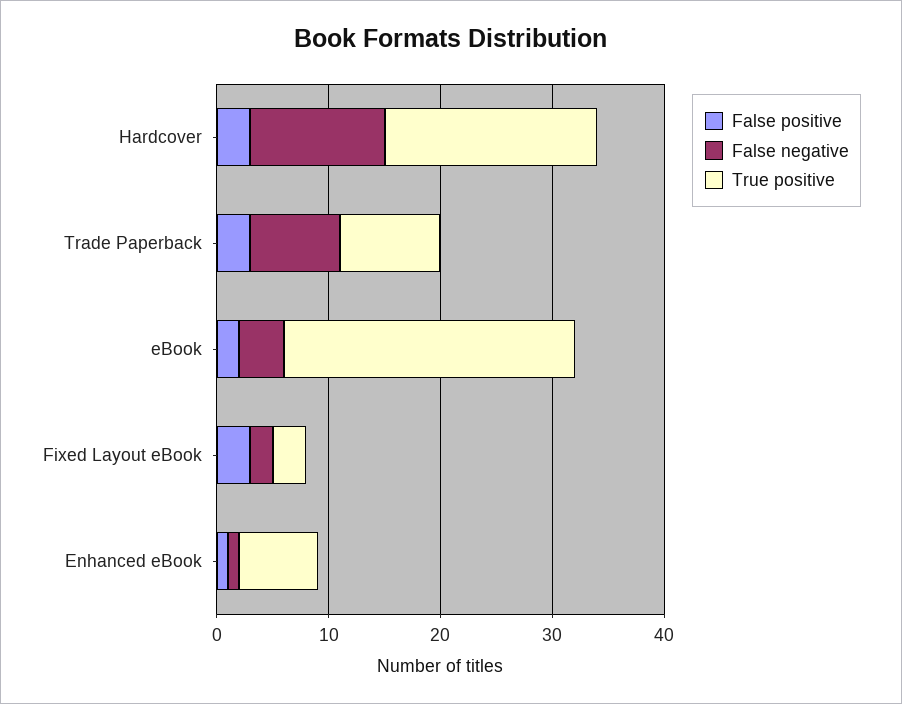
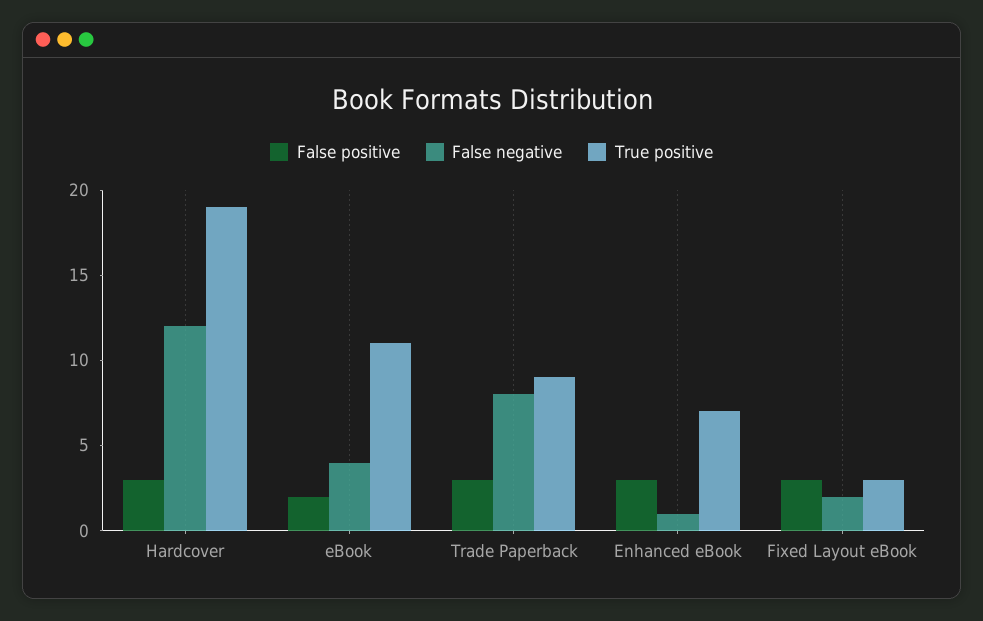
True positive, eBook: 26 -> 11
False positive, Enhanced eBook: 1 -> 3

